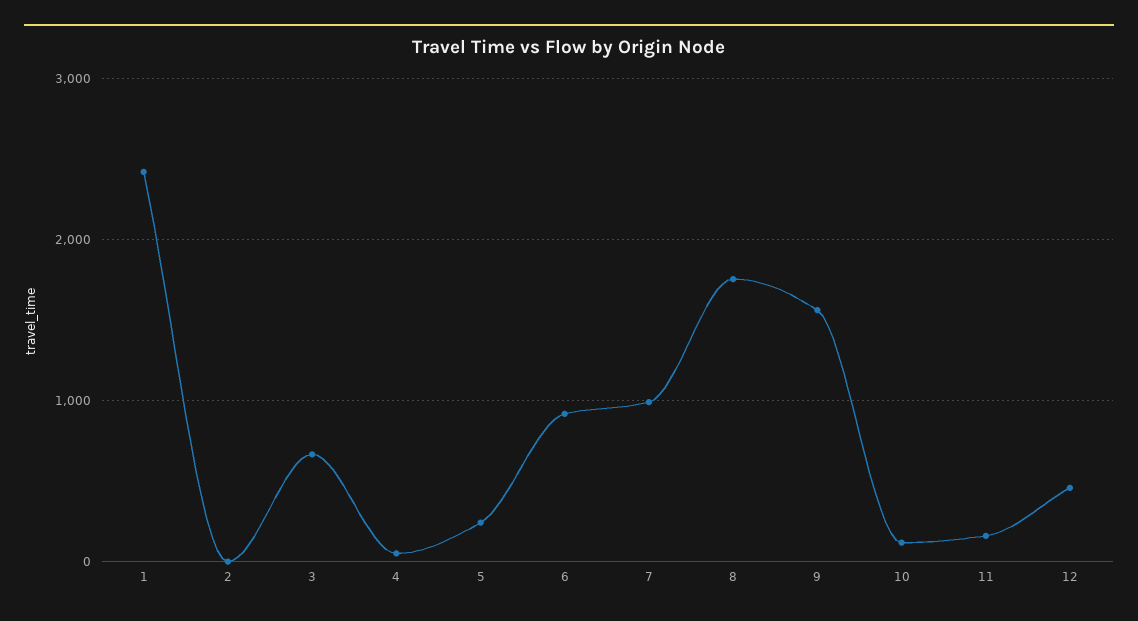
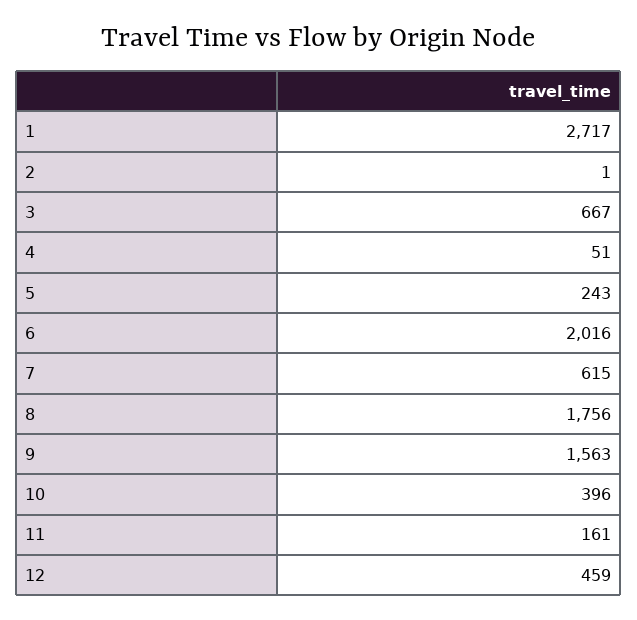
1: 2400 -> 2717
6: 900 -> 2016
7: 1000 -> 615
10: 100 -> 396

